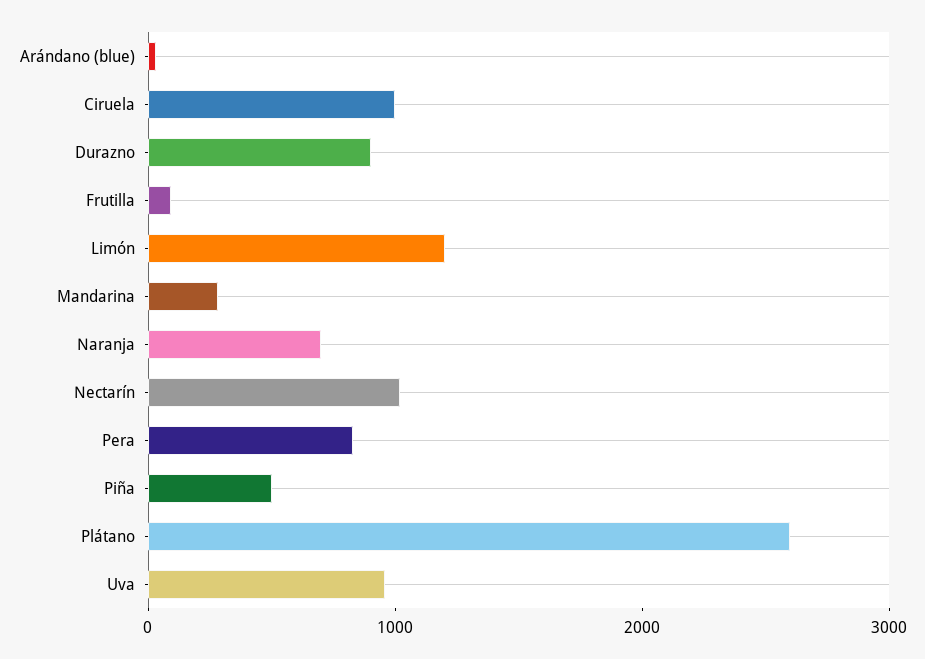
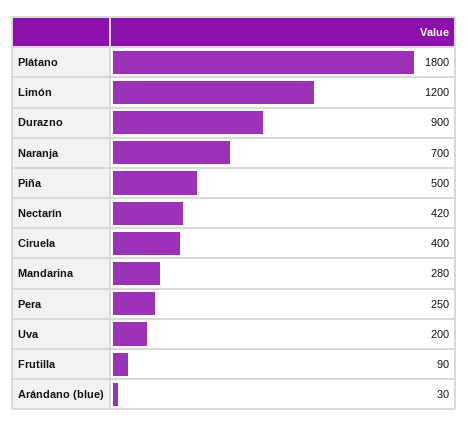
Ciruela: 1000 -> 400
Nectarín: 1000 -> 420
Pera: 800 -> 250
Plátano: 2600 -> 1800
Uva: 1000 -> 200

